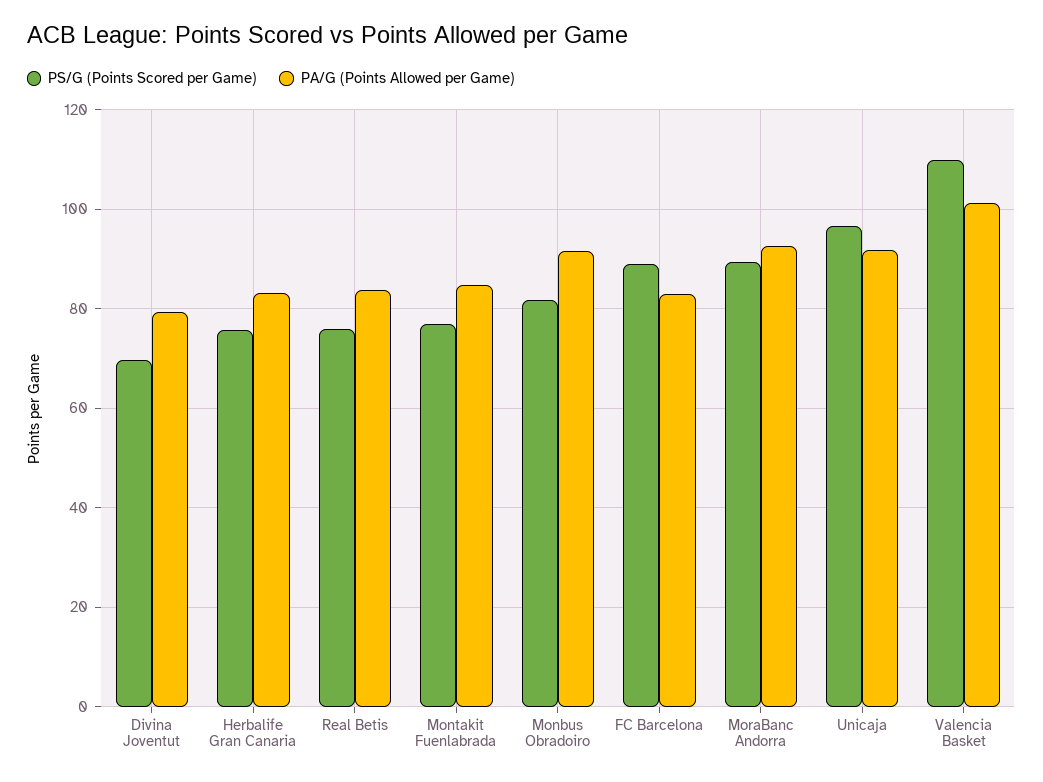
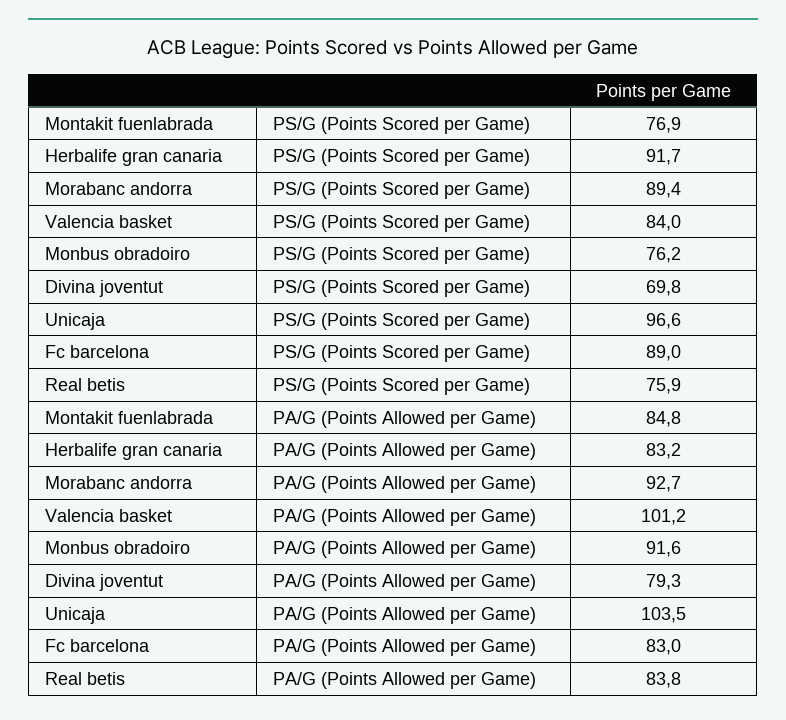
PS/G (Points Scored per Game), Herbalife Gran Canaria: 76 -> 91.7
PS/G (Points Scored per Game), Monbus Obradoiro: 82 -> 76.2
PA/G (Points Allowed per Game), Unicaja: 92 -> 103.5
PS/G (Points Scored per Game), Valencia Basket: 110 -> 84

